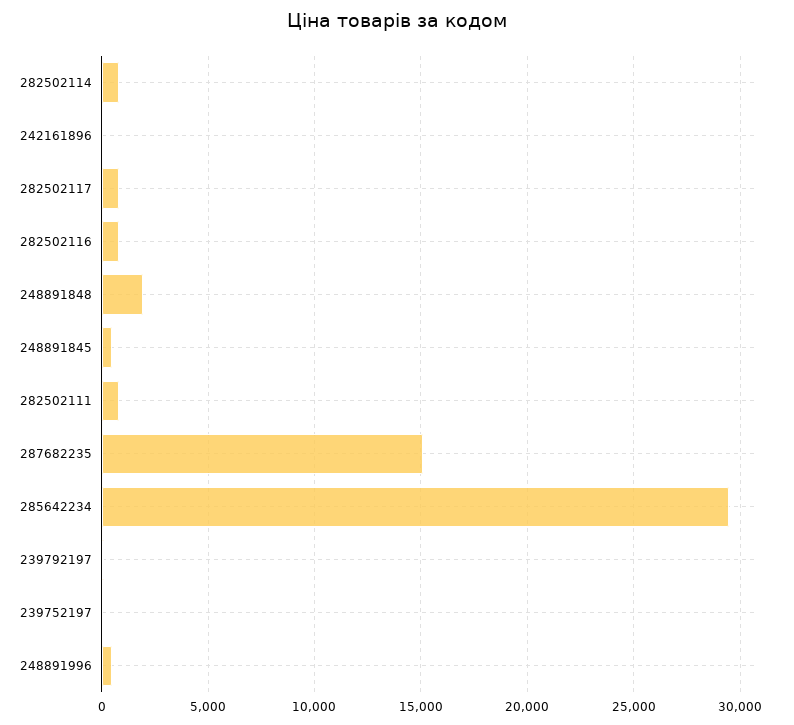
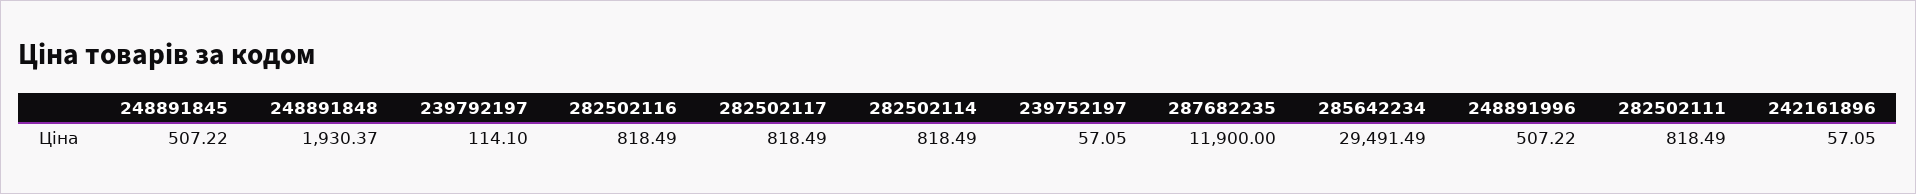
287682235: 15000 -> 11900

